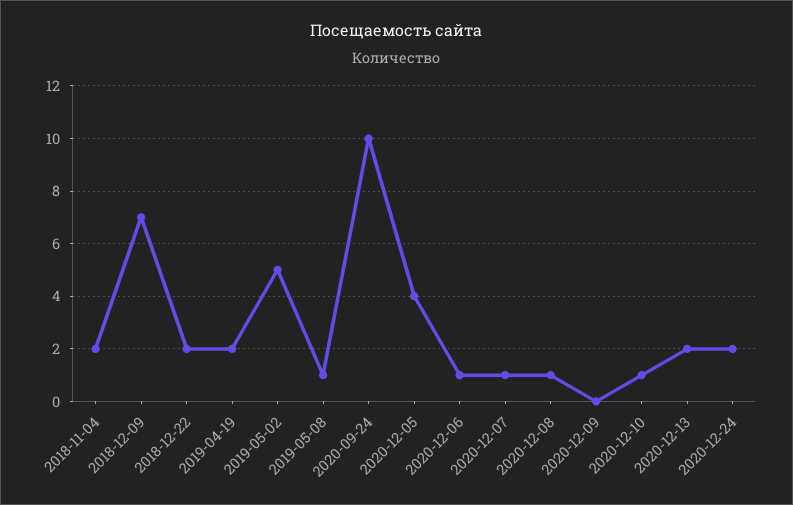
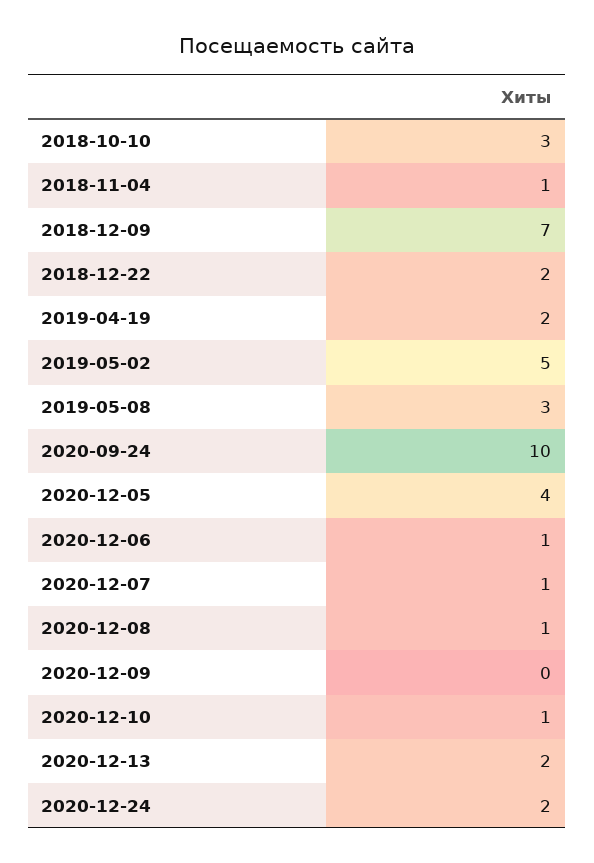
2018-11-04: 2 -> 1
2019-05-08: 1 -> 3
2018-10-10: none -> 3

